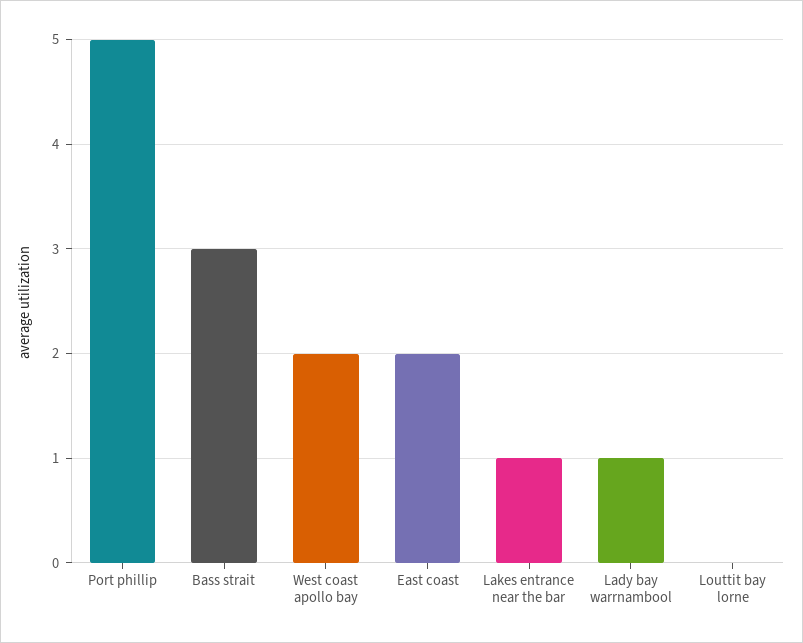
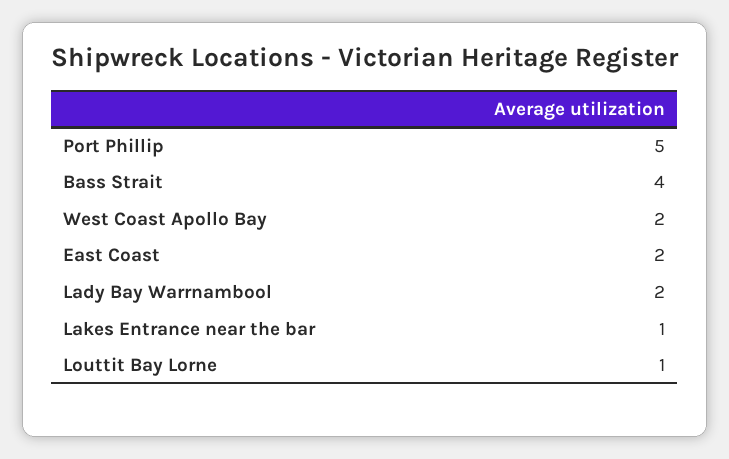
Bass strait: 3 -> 4
Lady bay warrnambool: 1 -> 2
Louttit bay lorne: 0 -> 1

